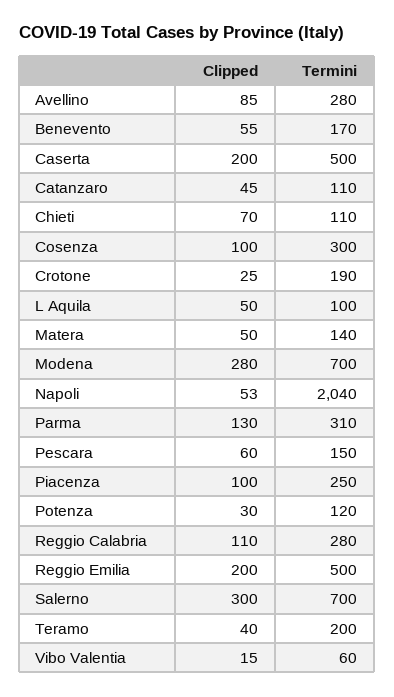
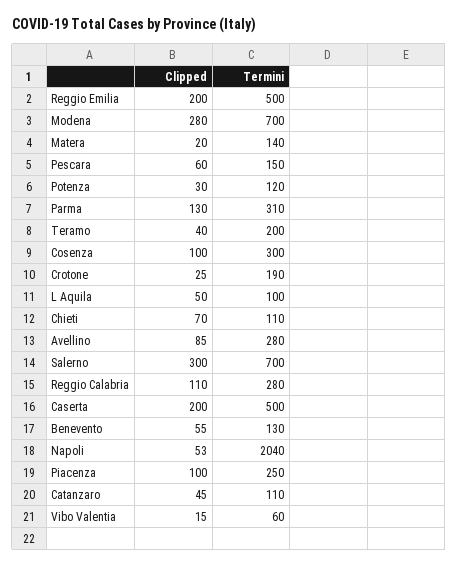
Termini, Benevento: 170 -> 130
Clipped, Matera: 50 -> 20

